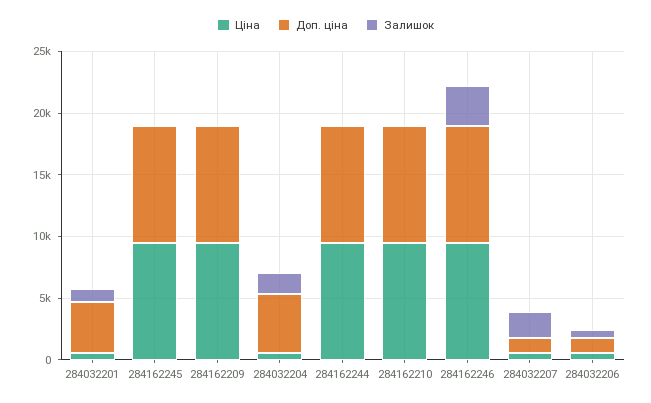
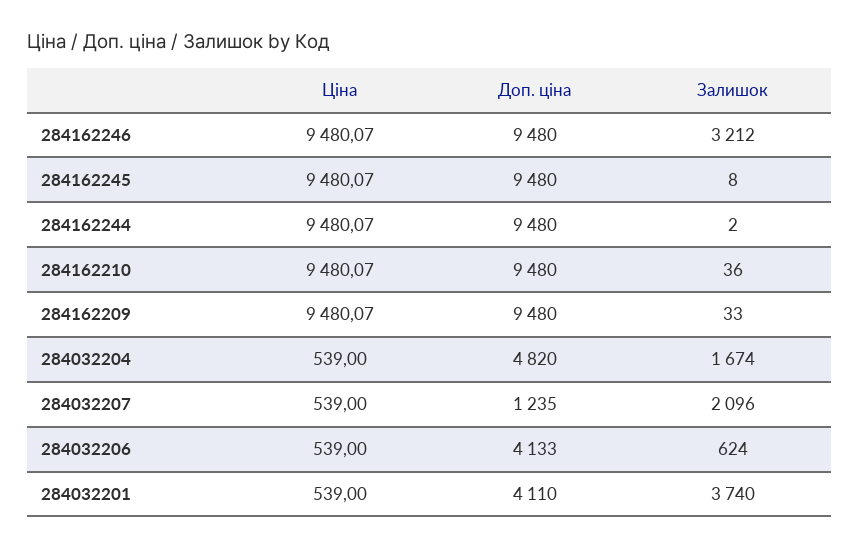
Залишок, 284032201: 1000 -> 3740
Доп. ціна, 284032206: 1000 -> 4133

